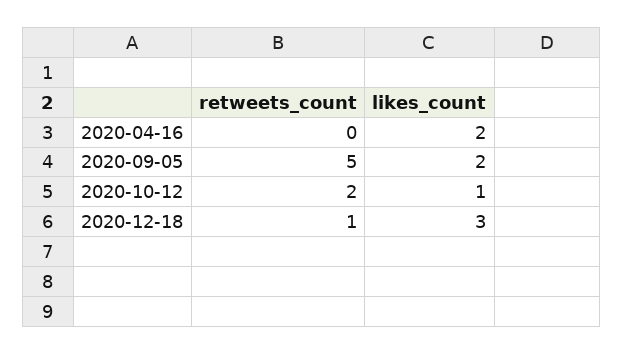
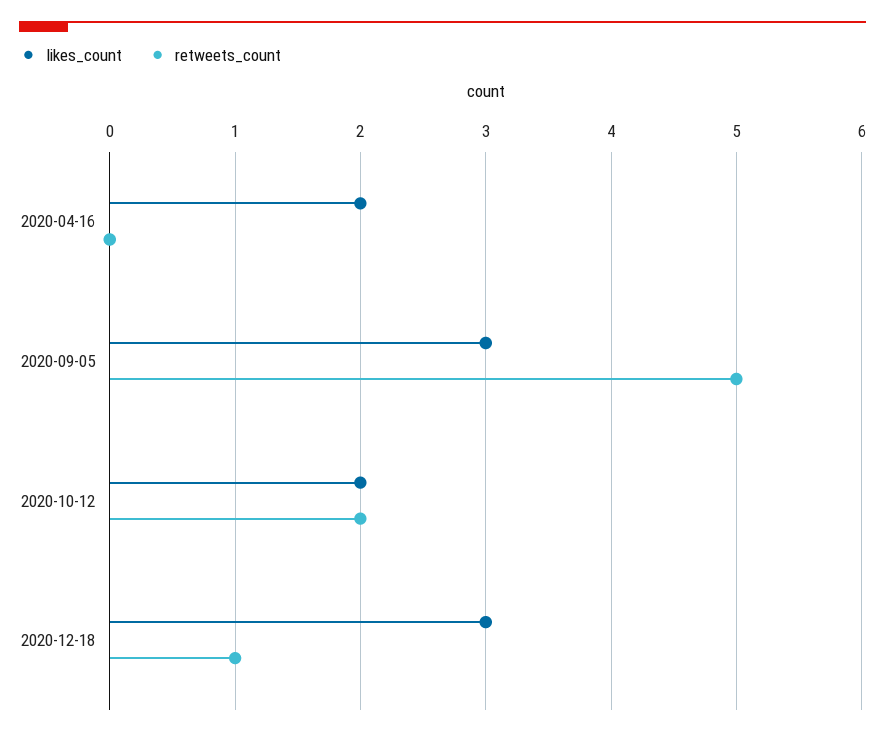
likes_count, 2020-09-05: 2 -> 3
likes_count, 2020-10-12: 1 -> 2

